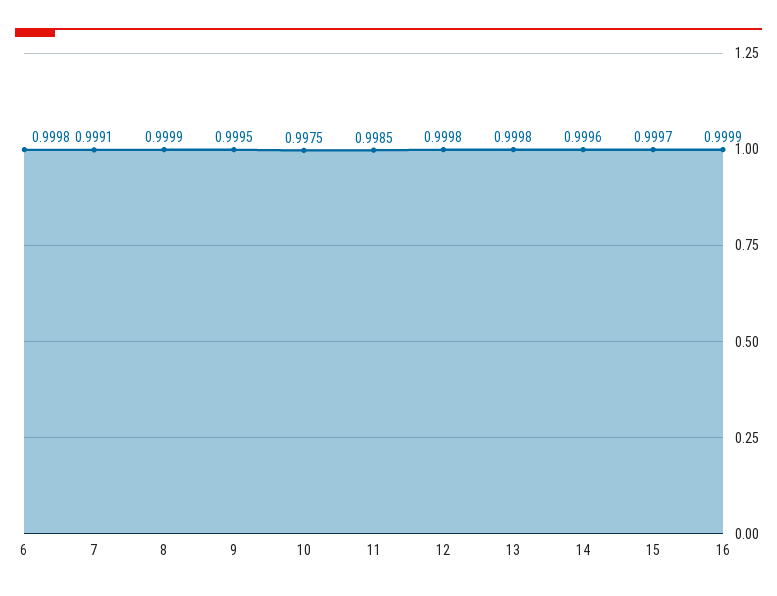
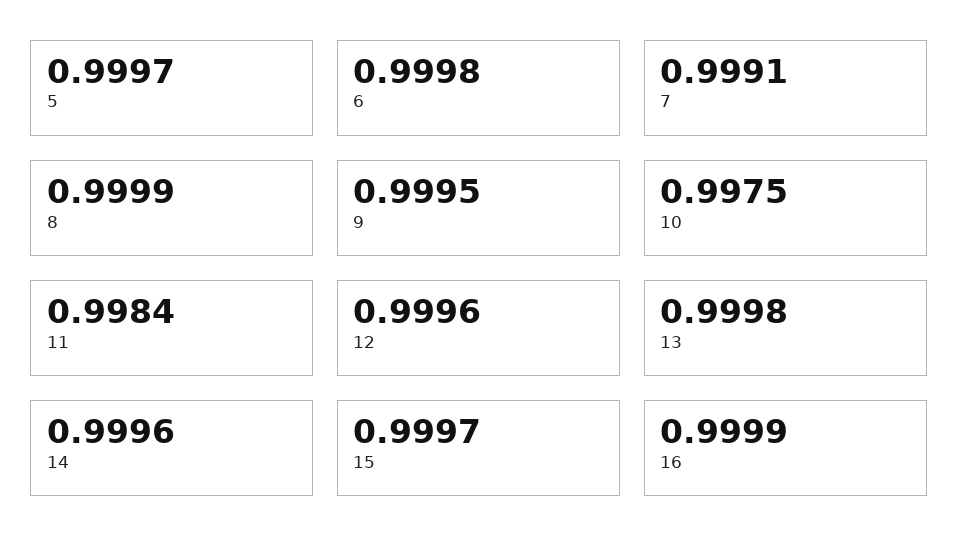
11: 0.9985 -> 0.9984
12: 0.9998 -> 0.9996
5: none -> 0.9997

